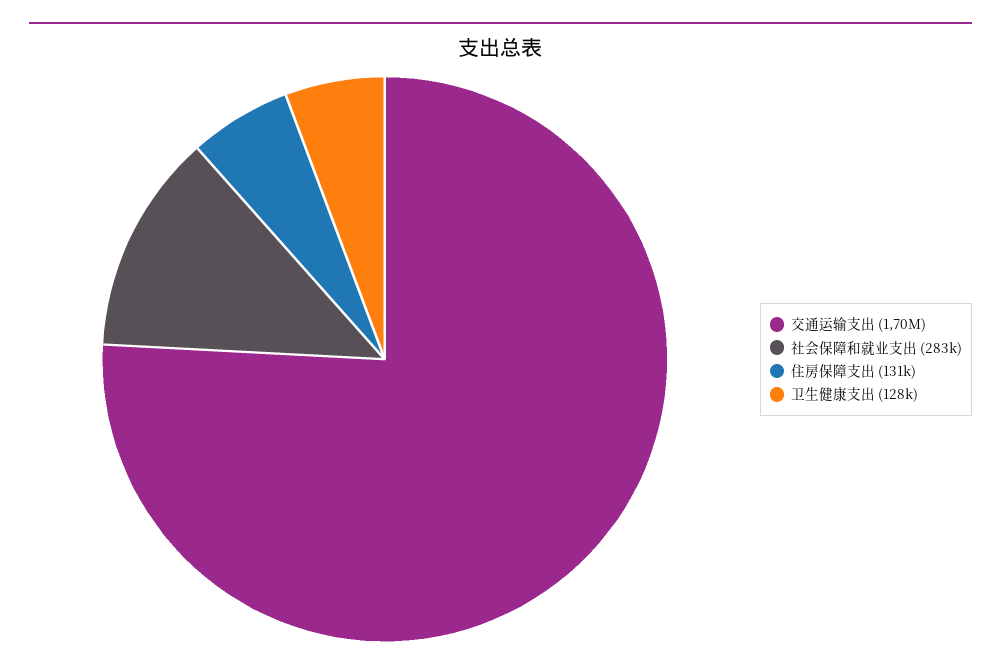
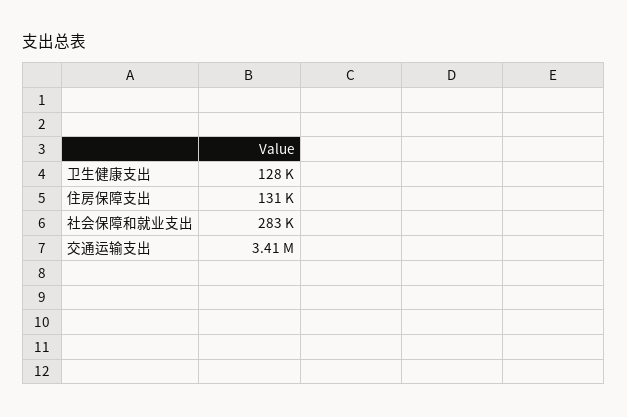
交通运输支出: 1700000 -> 3410000

